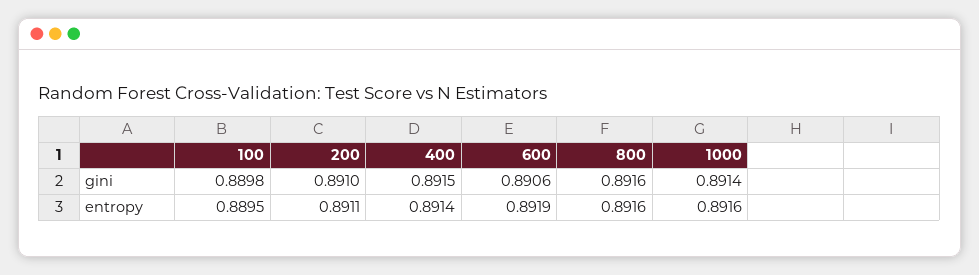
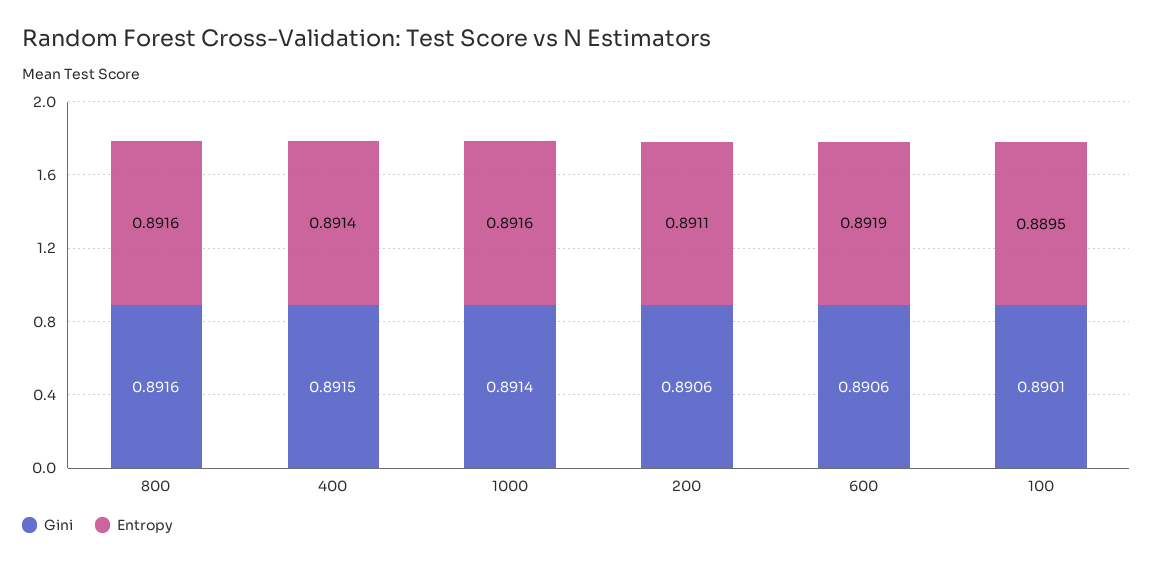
gini, 100: 0.8898 -> 0.8901
gini, 200: 0.891 -> 0.8906

